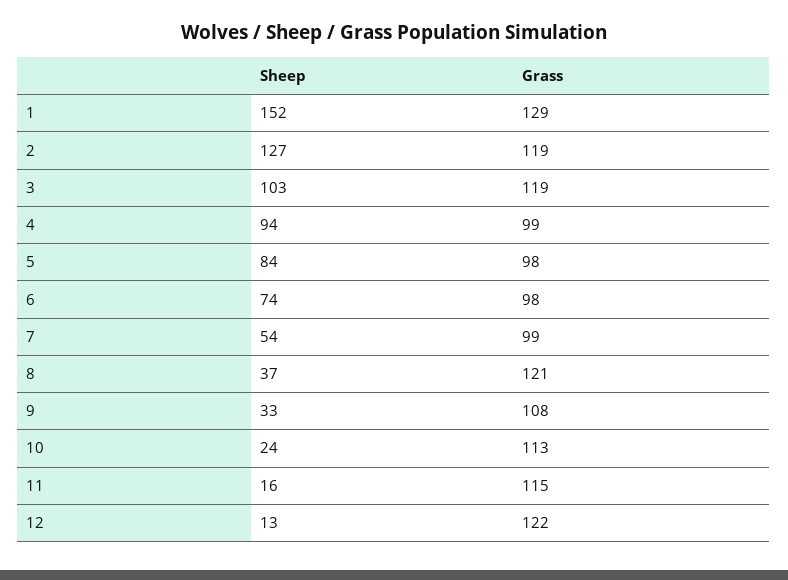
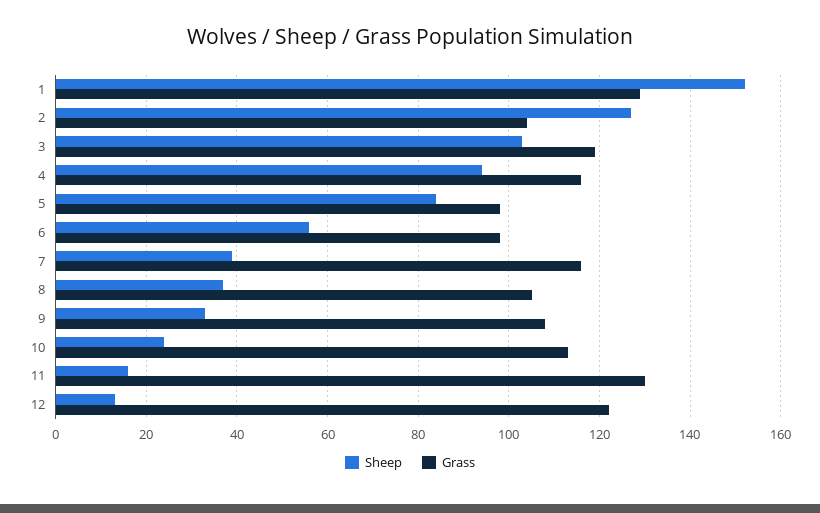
Grass, 2: 119 -> 105
Grass, 4: 99 -> 115
Sheep, 6: 74 -> 55
Sheep, 7: 54 -> 40
Grass, 7: 99 -> 115
Grass, 8: 121 -> 105
Grass, 11: 115 -> 130

